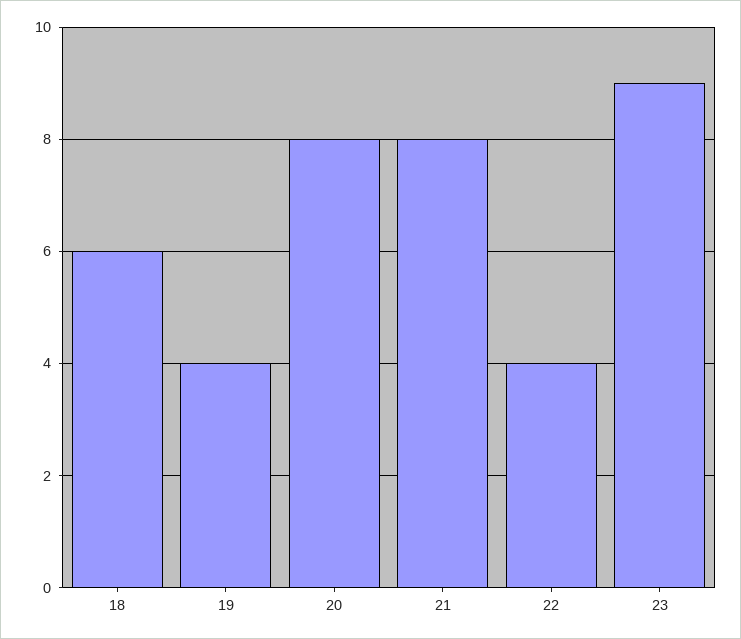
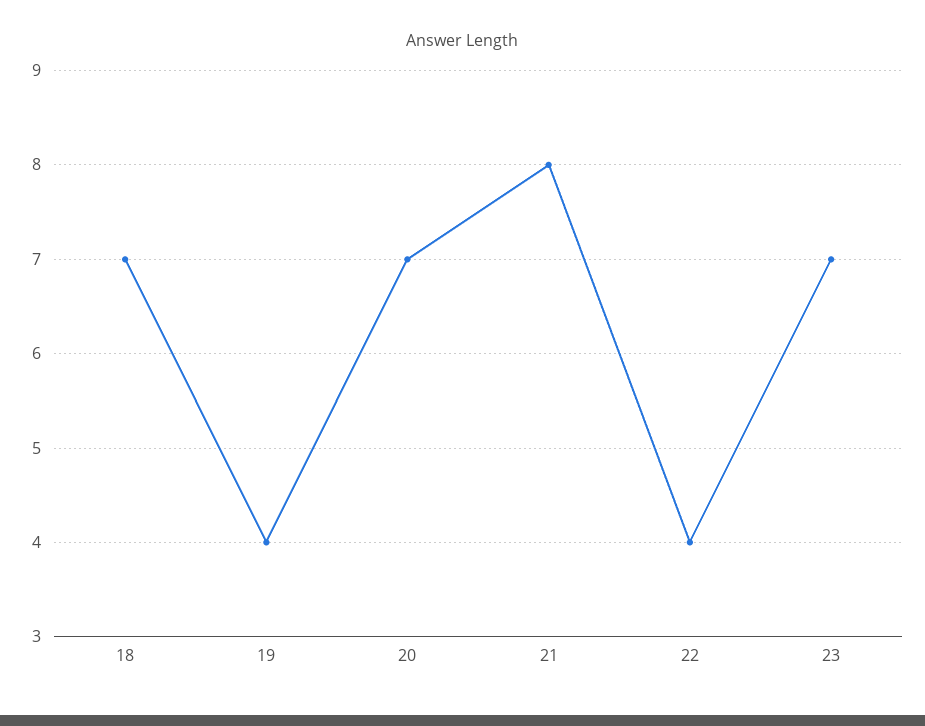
18: 6 -> 7
20: 8 -> 7
23: 9 -> 7

